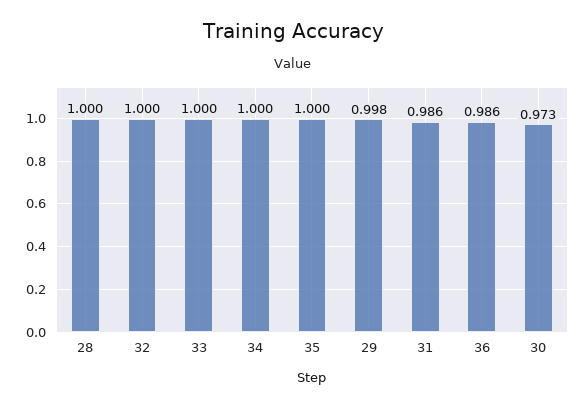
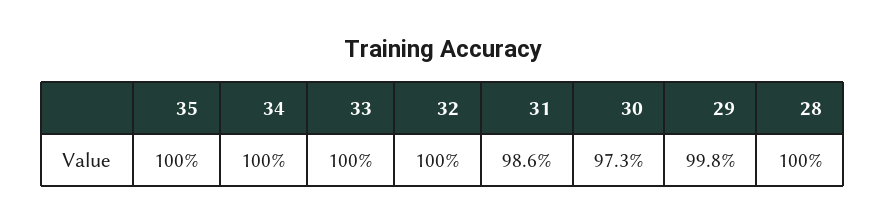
36: 0.986 -> none

